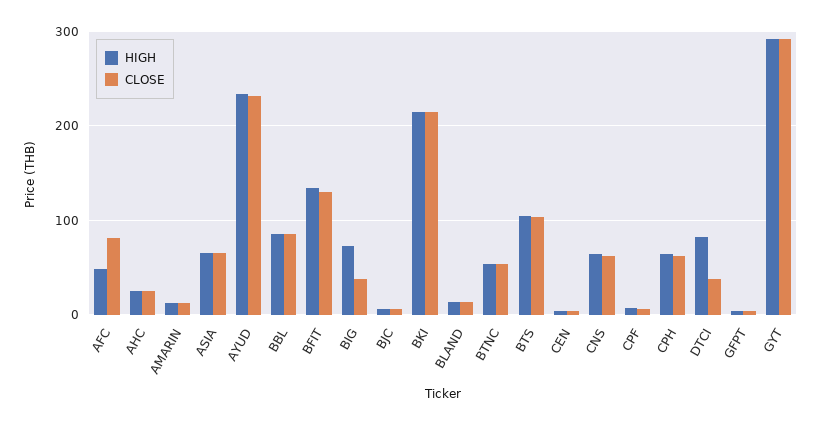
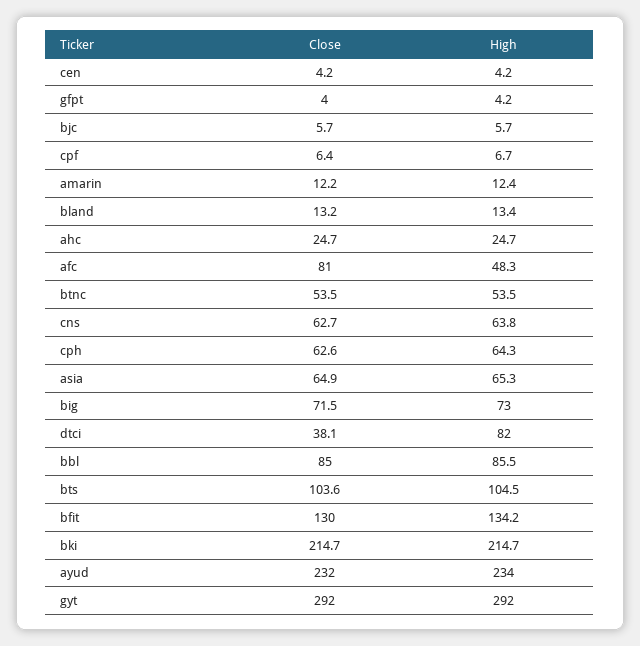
CLOSE, BIG: 40 -> 71.5

